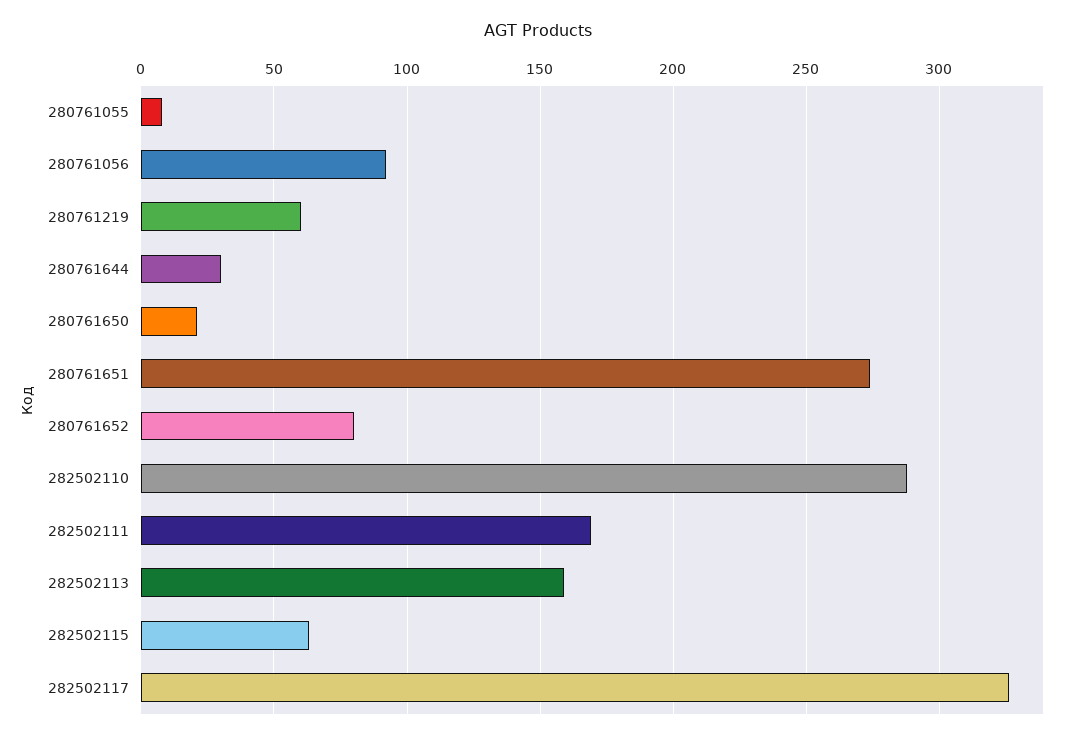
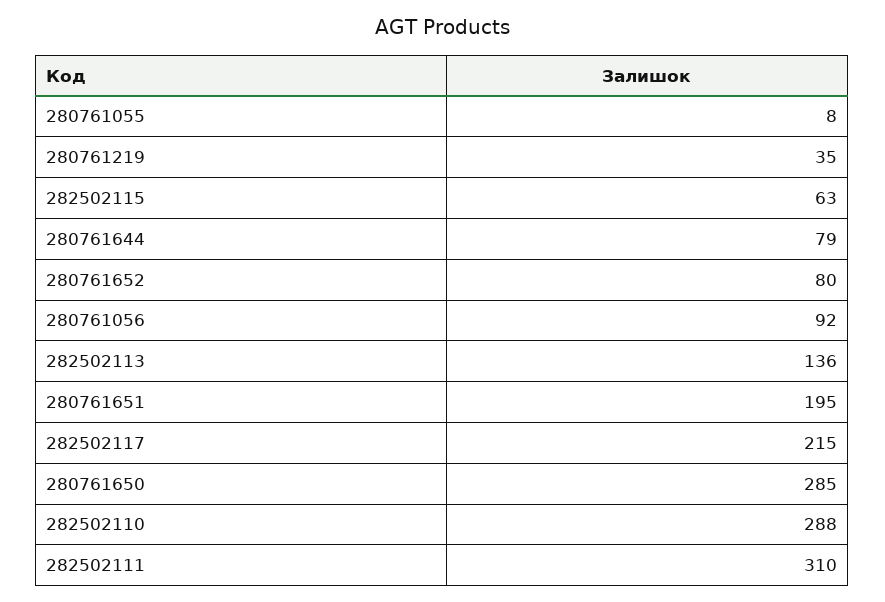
280761219: 60 -> 35
280761644: 30 -> 79
280761650: 20 -> 285
280761651: 275 -> 195
282502111: 170 -> 310
282502113: 160 -> 136
282502117: 325 -> 215

